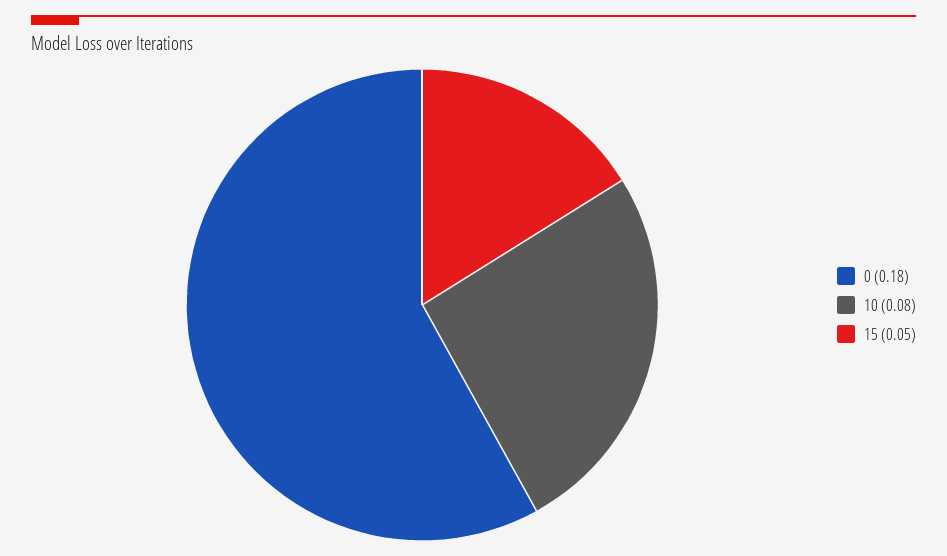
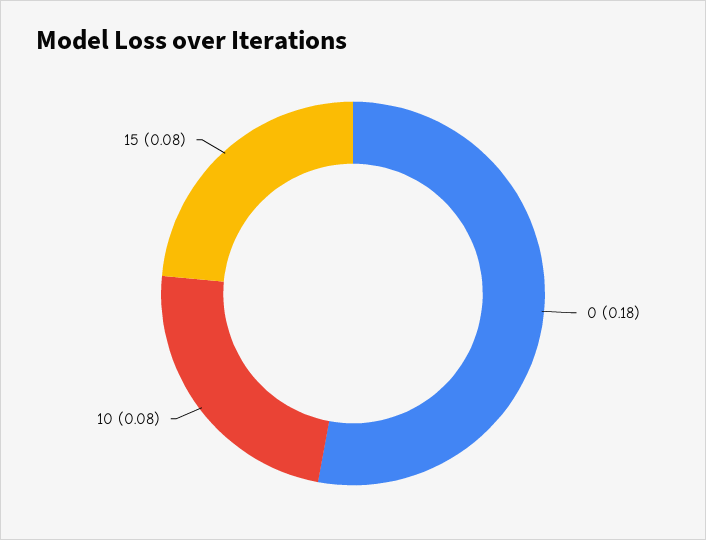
15: 0.05 -> 0.08

